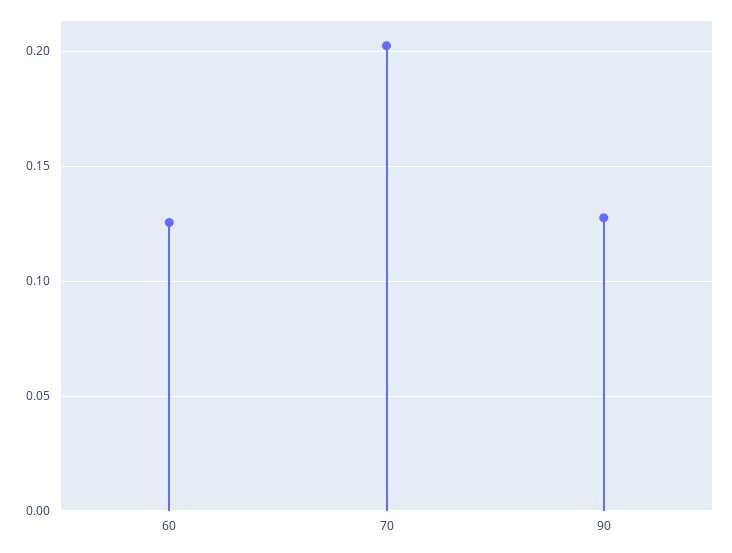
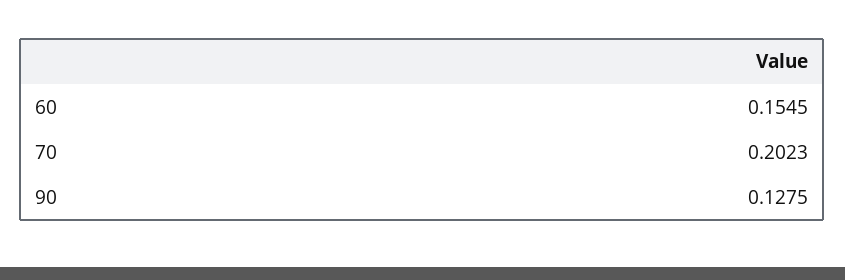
60: 0.125 -> 0.1545

